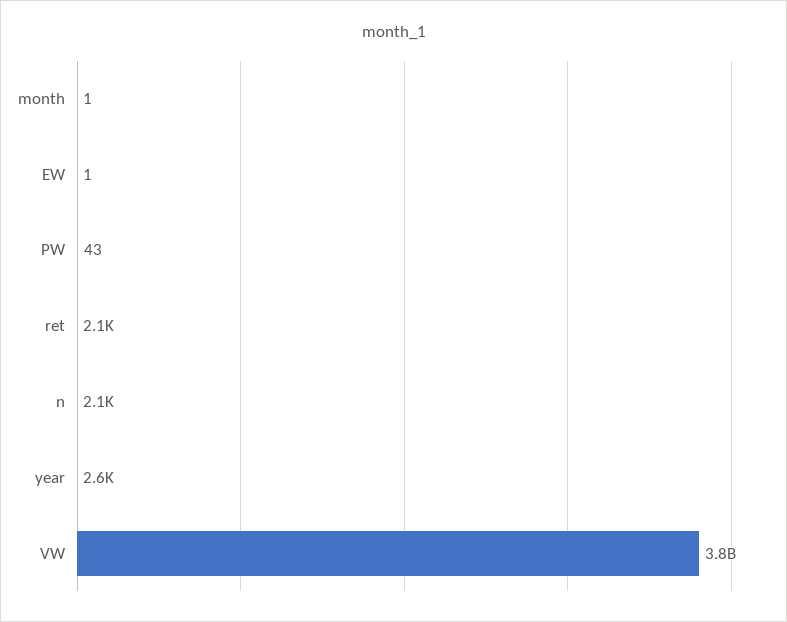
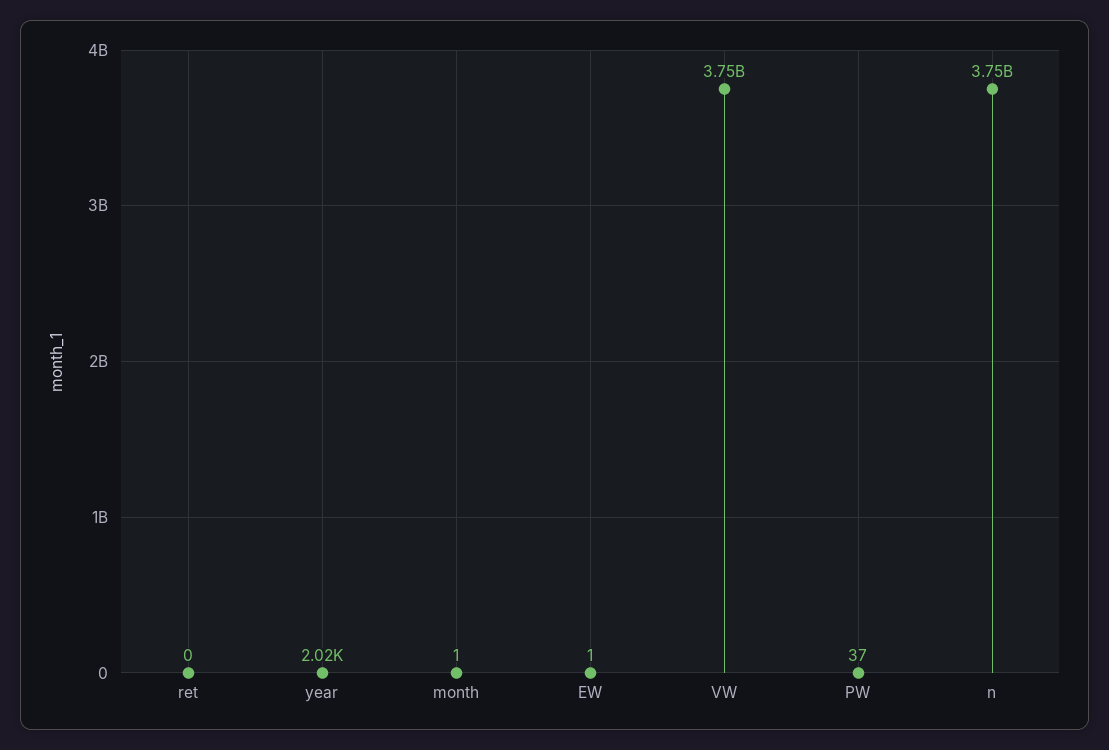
PW: 43 -> 37
ret: 2100 -> 0
n: 2100 -> 3750000000
year: 2600 -> 2020

